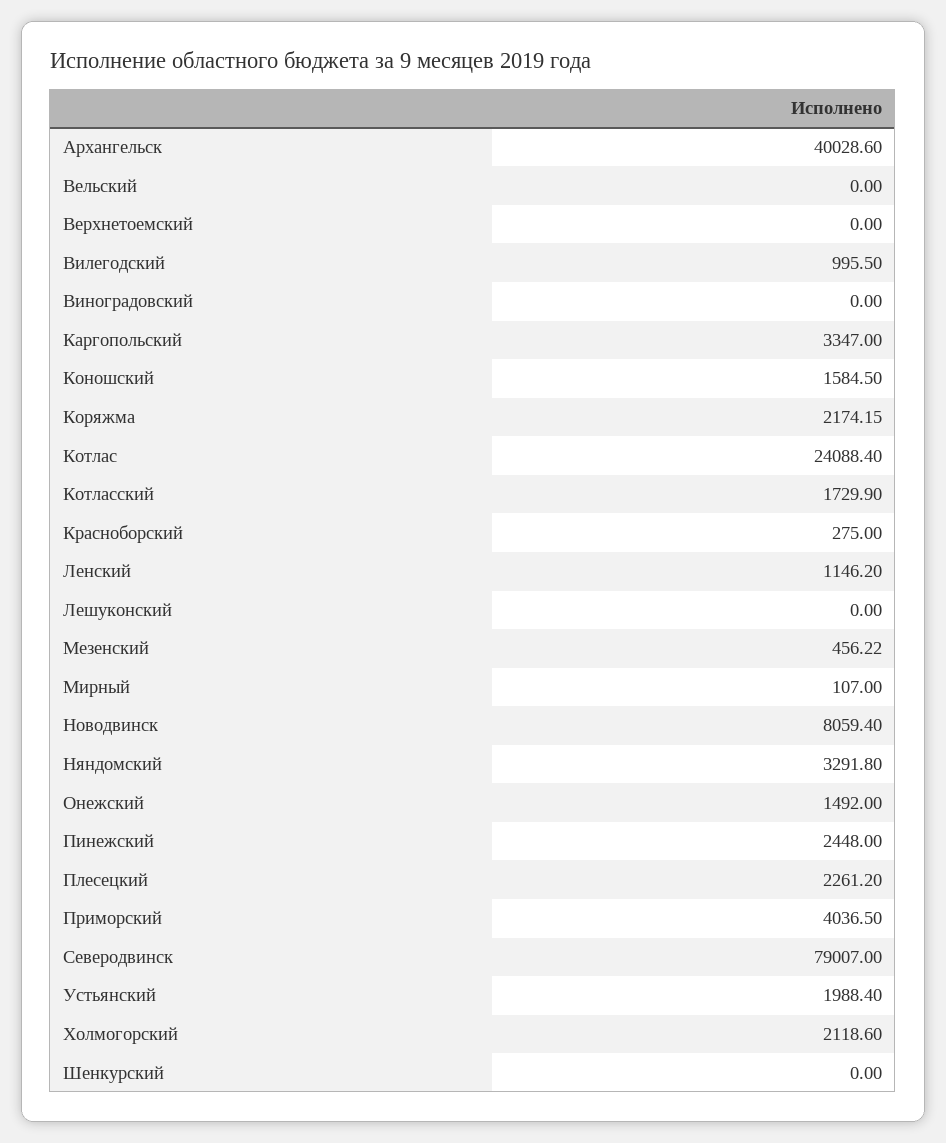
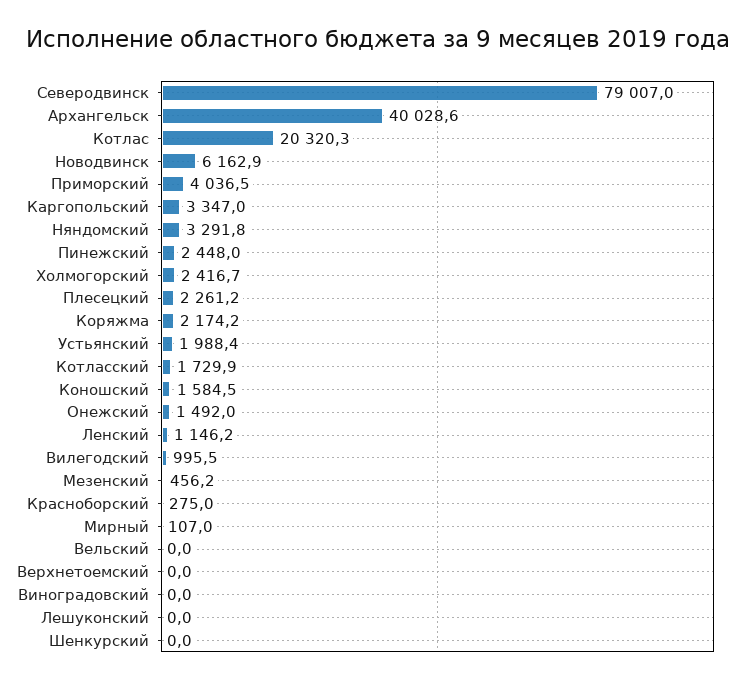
Котлас: 24088.4 -> 20320.3
Новодвинск: 8059.4 -> 6162.9
Холмогорский: 2118.6 -> 2416.7

